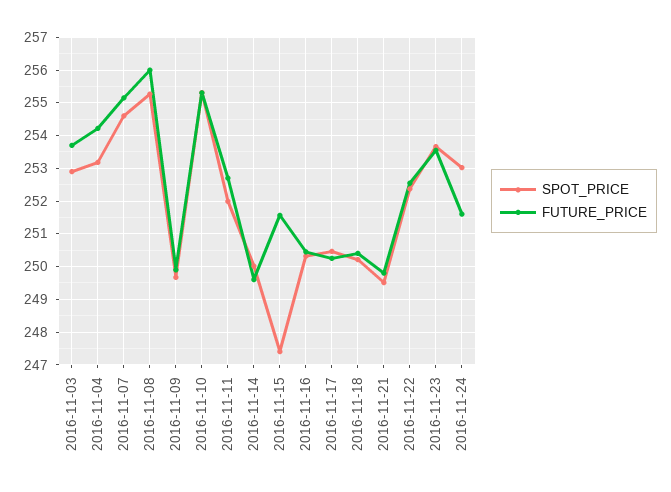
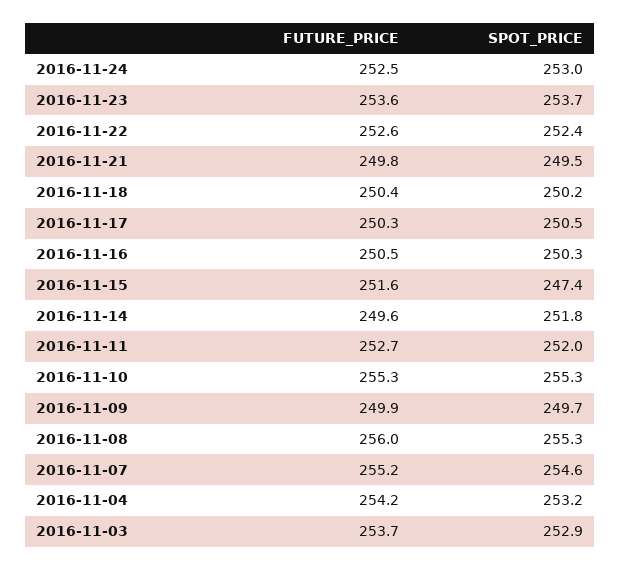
SPOT_PRICE, 2016-11-14: 250 -> 251.8
FUTURE_PRICE, 2016-11-24: 251.6 -> 252.5

